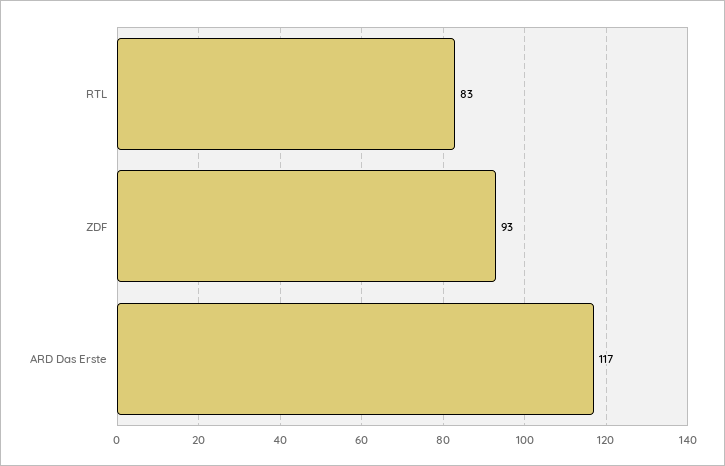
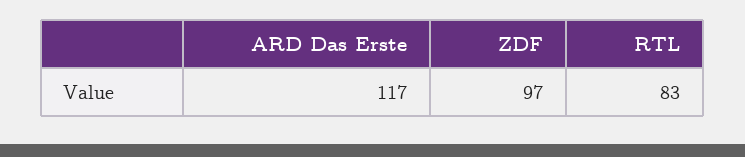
ZDF: 93 -> 97

